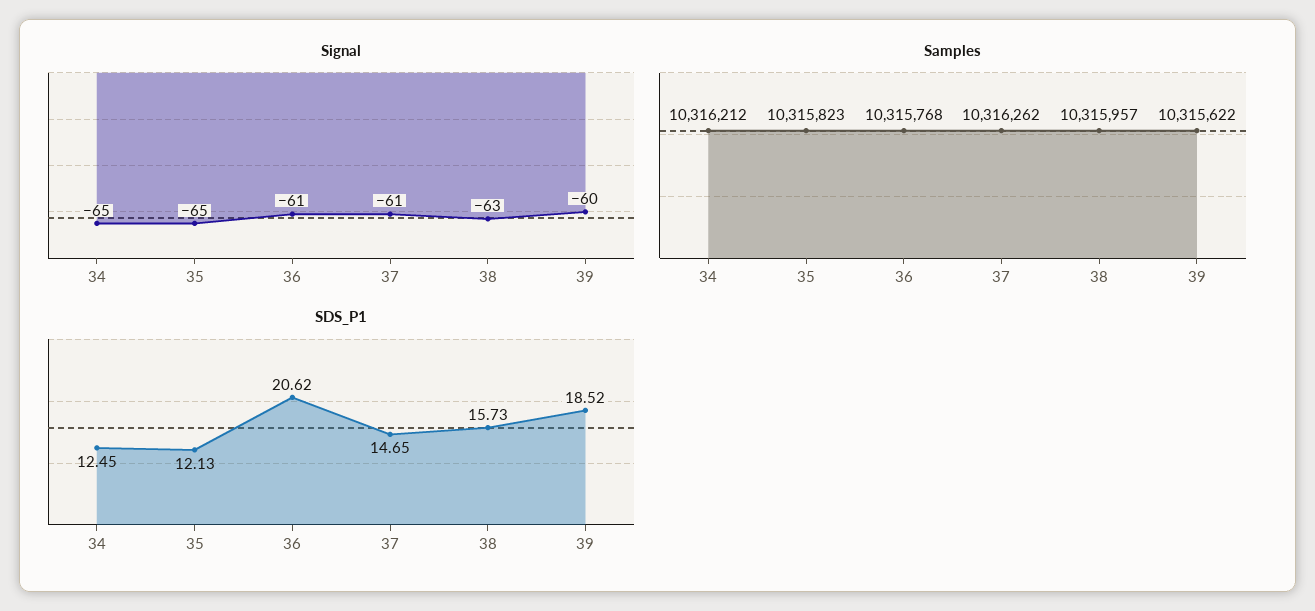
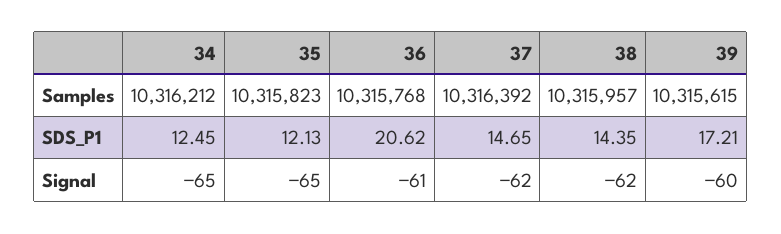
Signal, 37: -61 -> -62
Signal, 38: -63 -> -62
Samples, 37: 10316262 -> 10316392
Samples, 39: 10315622 -> 10315615
SDS_P1, 38: 15.73 -> 14.35
SDS_P1, 39: 18.52 -> 17.21

